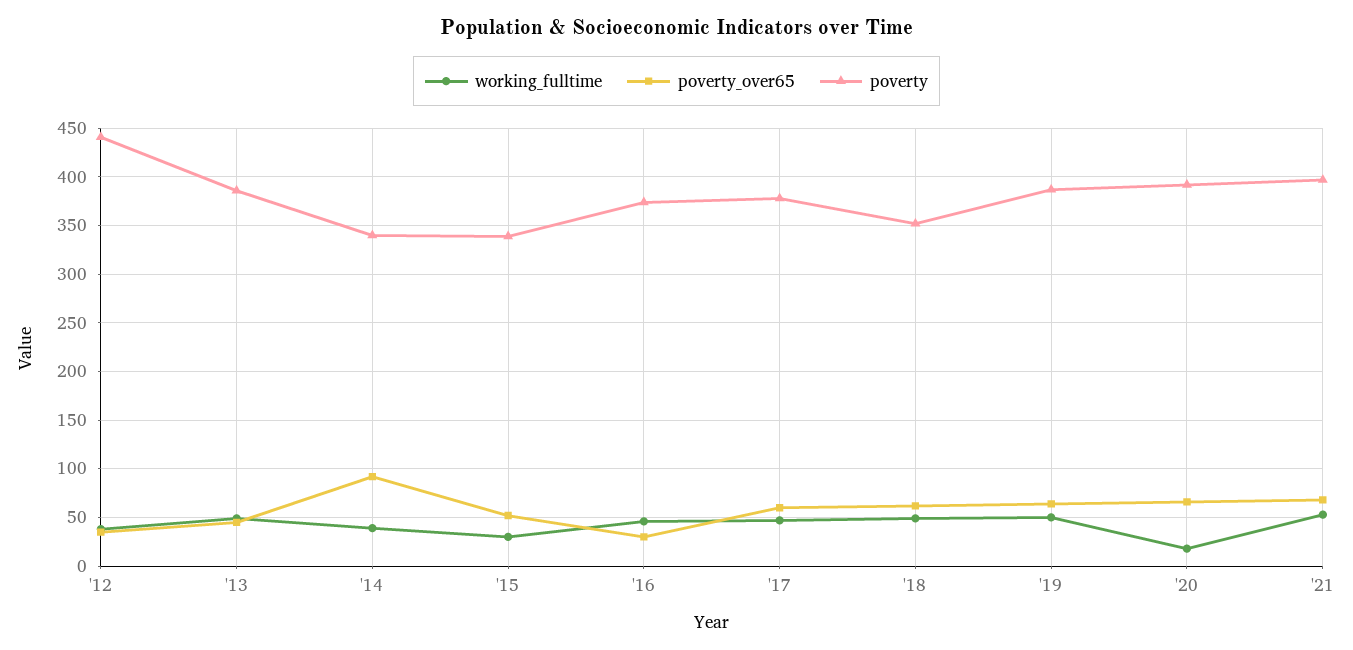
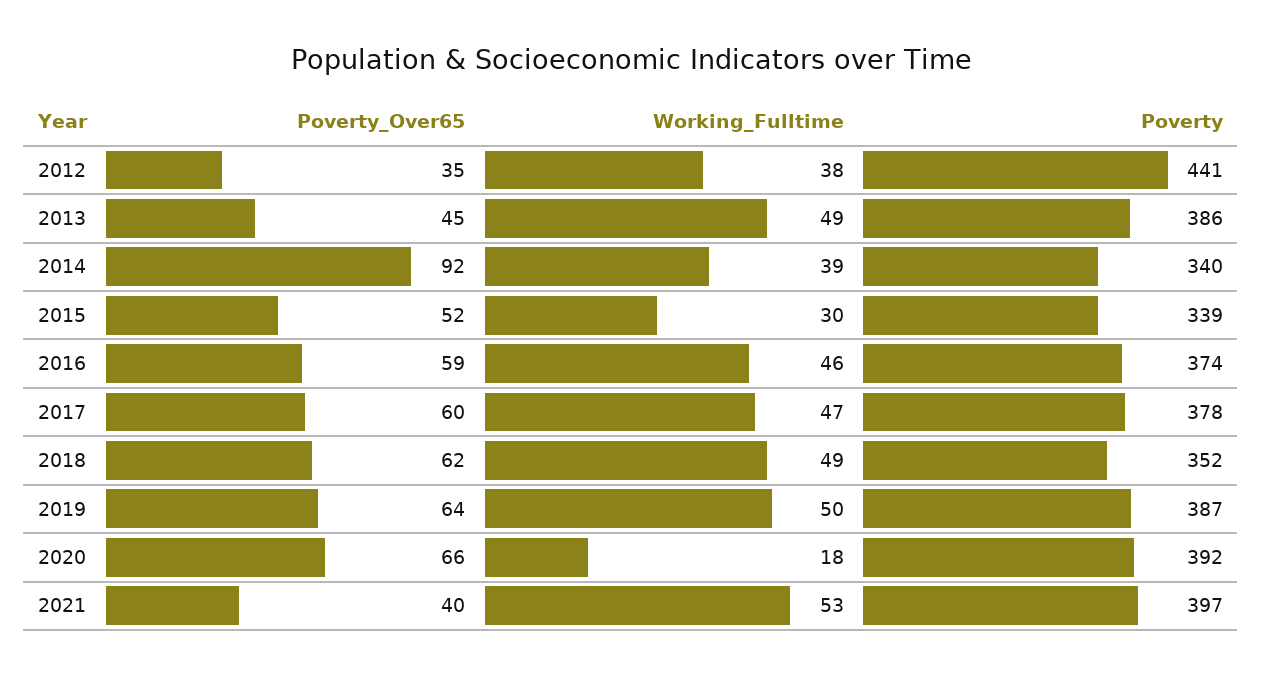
poverty_over65, '16: 30 -> 59
poverty_over65, '21: 70 -> 40

